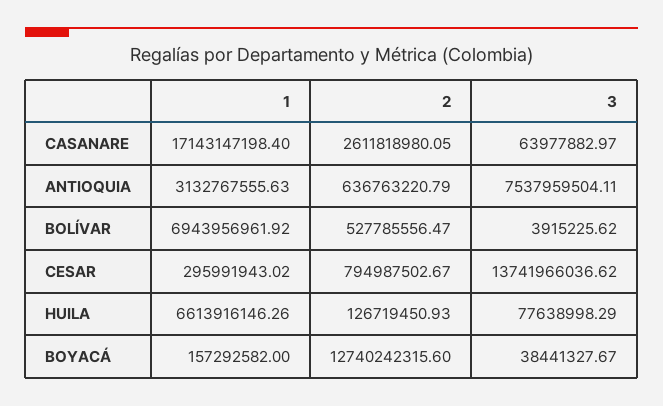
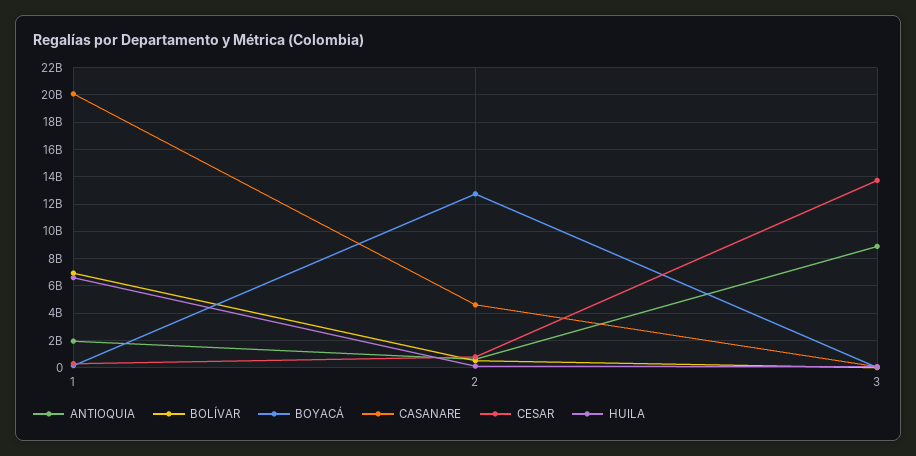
CASANARE, 1: 17143147198.4 -> 20000000000
CASANARE, 2: 2611818980.05 -> 4500000000
ANTIOQUIA, 1: 3132767555.63 -> 2000000000
ANTIOQUIA, 3: 7537959504.11 -> 9000000000

